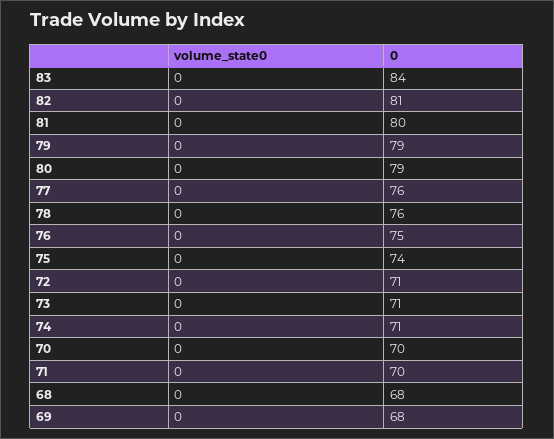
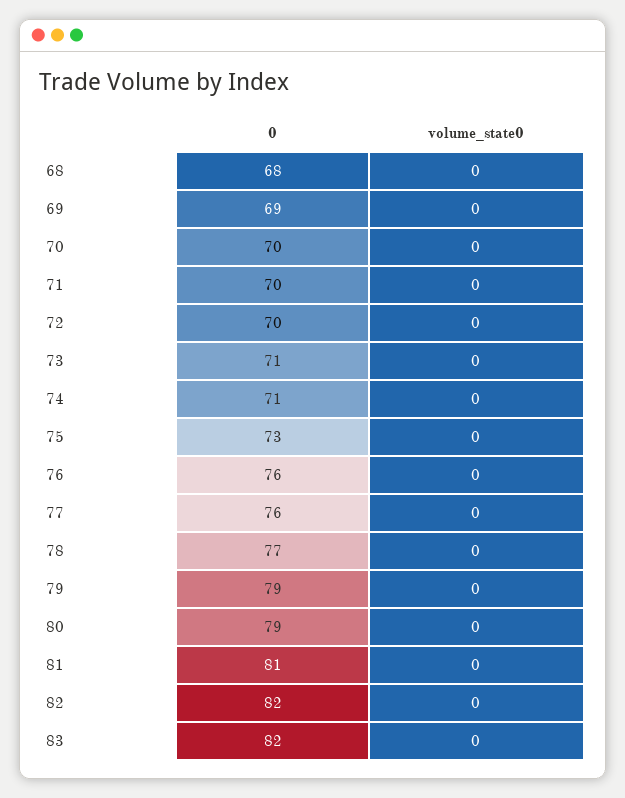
0, 83: 84 -> 82
0, 82: 81 -> 82
0, 81: 80 -> 81
0, 78: 76 -> 77
0, 76: 75 -> 76
0, 75: 74 -> 73
0, 72: 71 -> 70
0, 69: 68 -> 69

